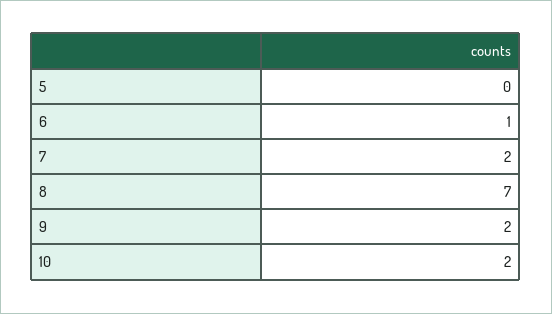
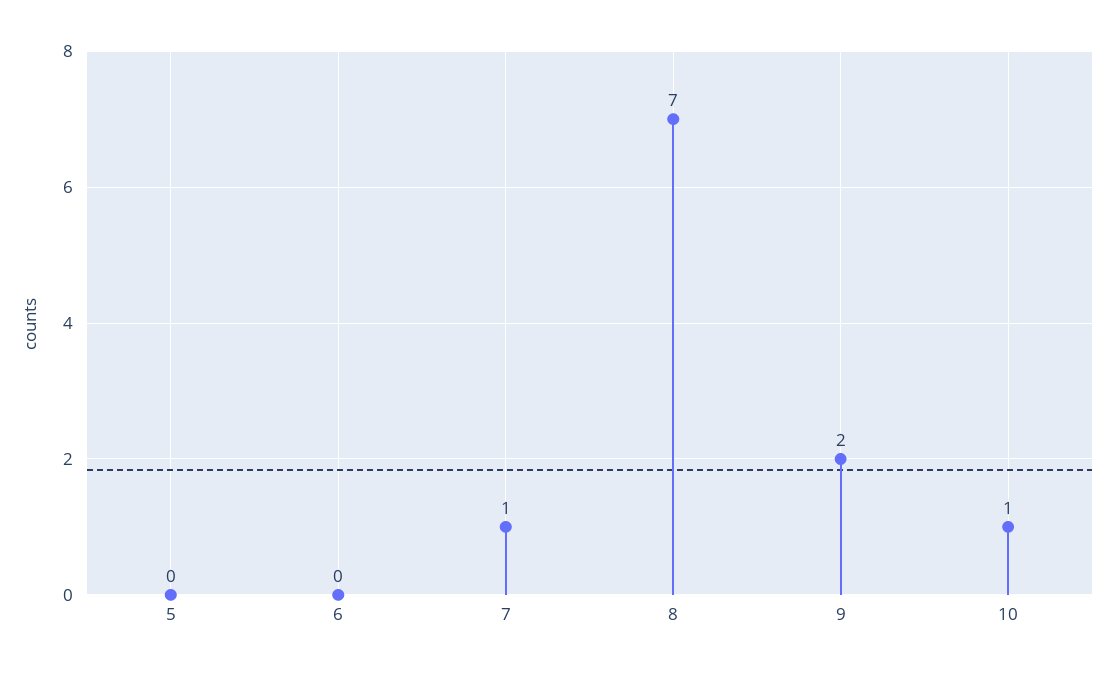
6: 1 -> 0
7: 2 -> 1
10: 2 -> 1

